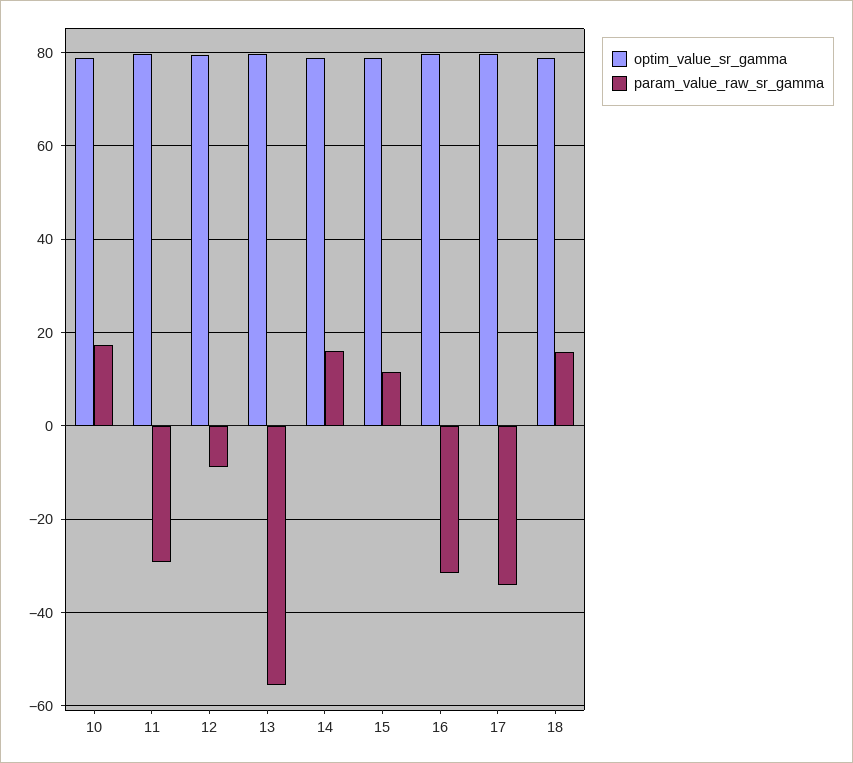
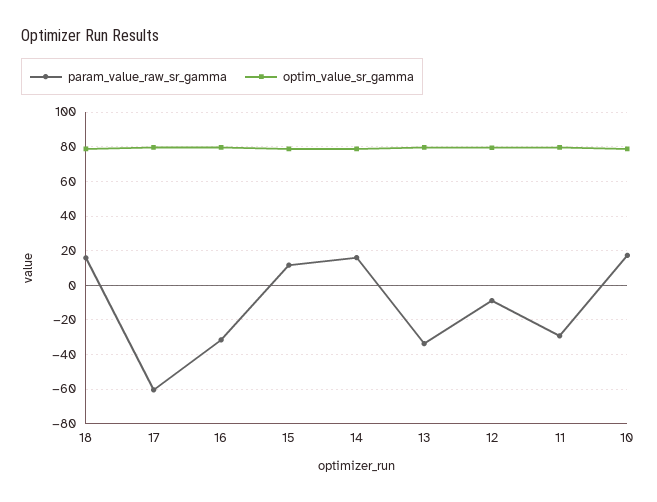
param_value_raw_sr_gamma, 13: -56 -> -35
param_value_raw_sr_gamma, 17: -34 -> -60

